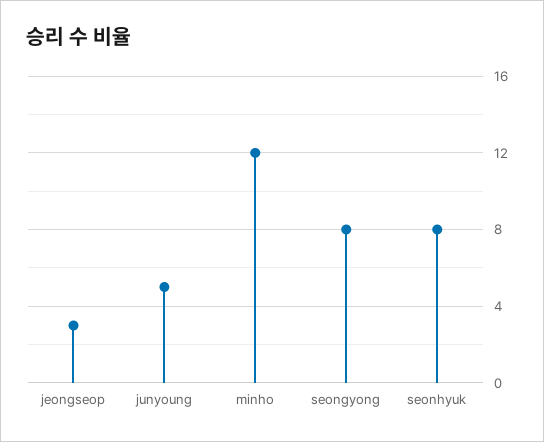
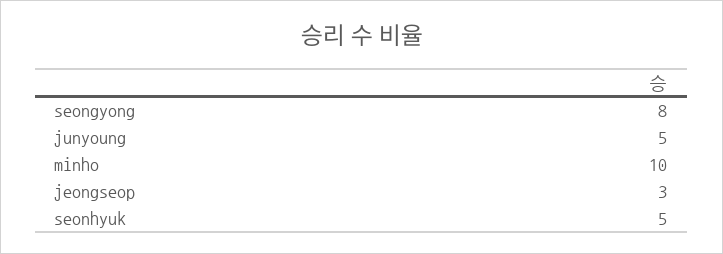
minho: 12 -> 10
seonhyuk: 8 -> 5

